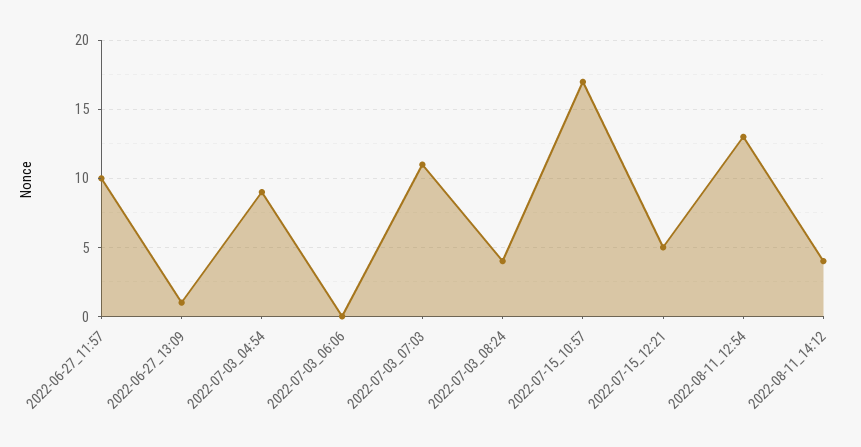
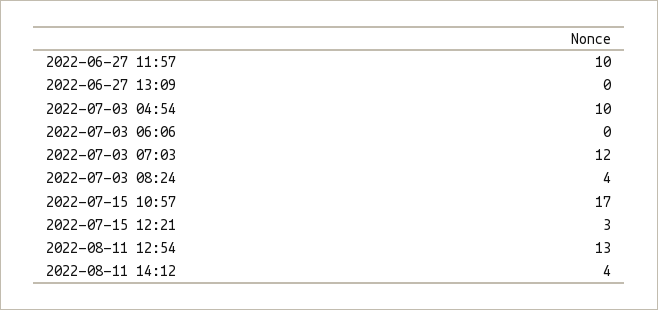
2022-06-27_13:09: 1 -> 0
2022-07-03_04:54: 9 -> 10
2022-07-03_07:03: 11 -> 12
2022-07-15_12:21: 5 -> 3

